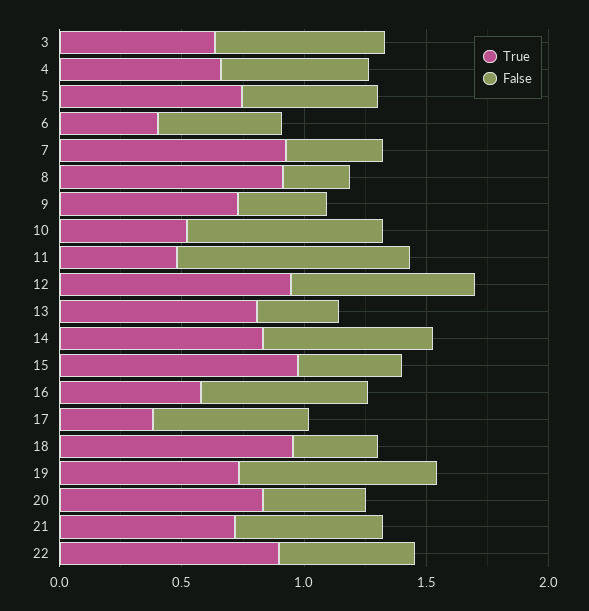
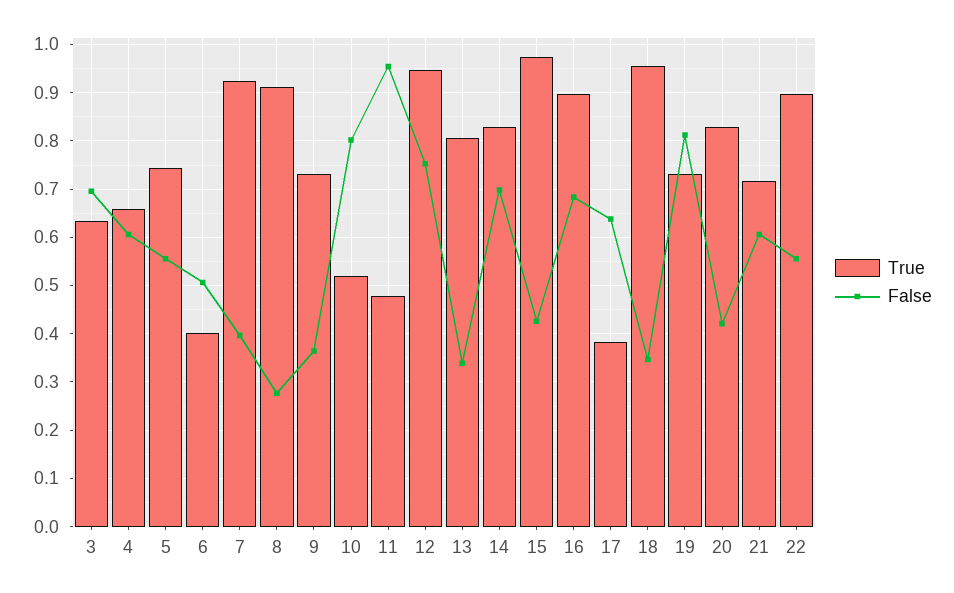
True, 16: 0.6 -> 0.9

